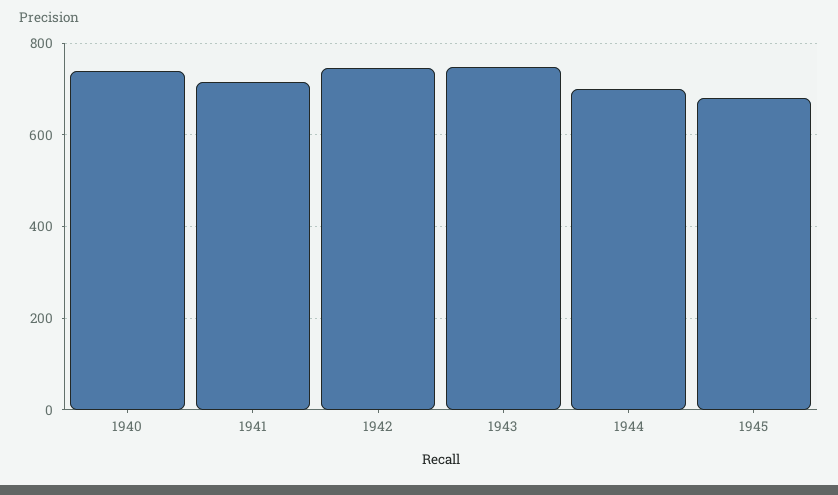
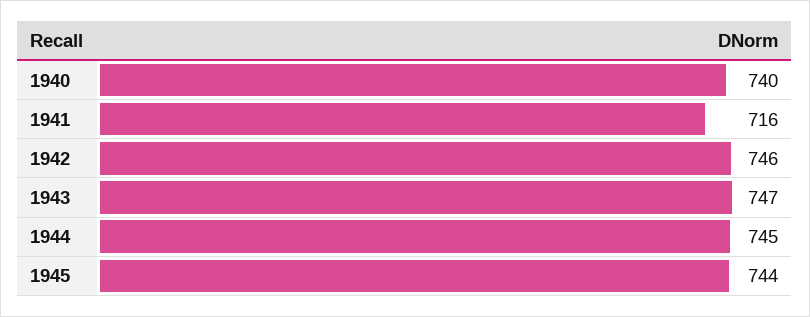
1944: 700 -> 745
1945: 680 -> 744

